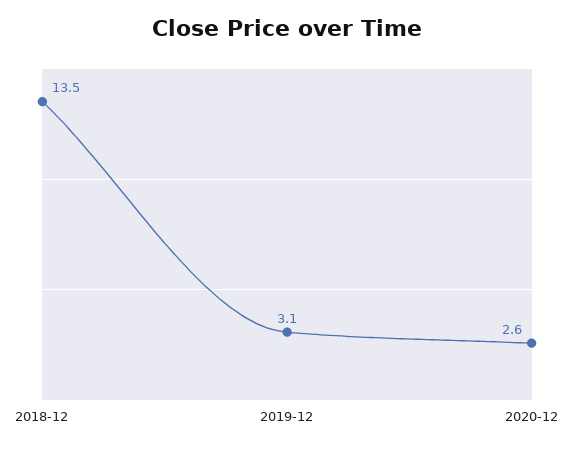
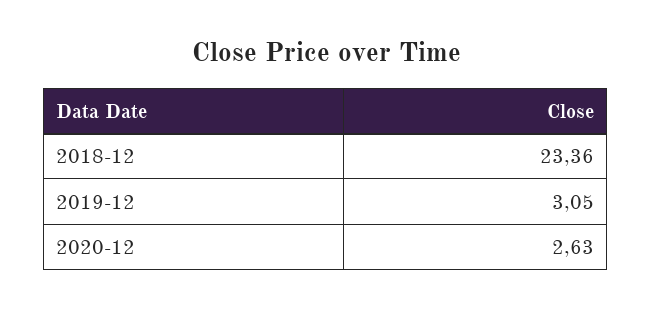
2018-12: 13.5 -> 23.36

